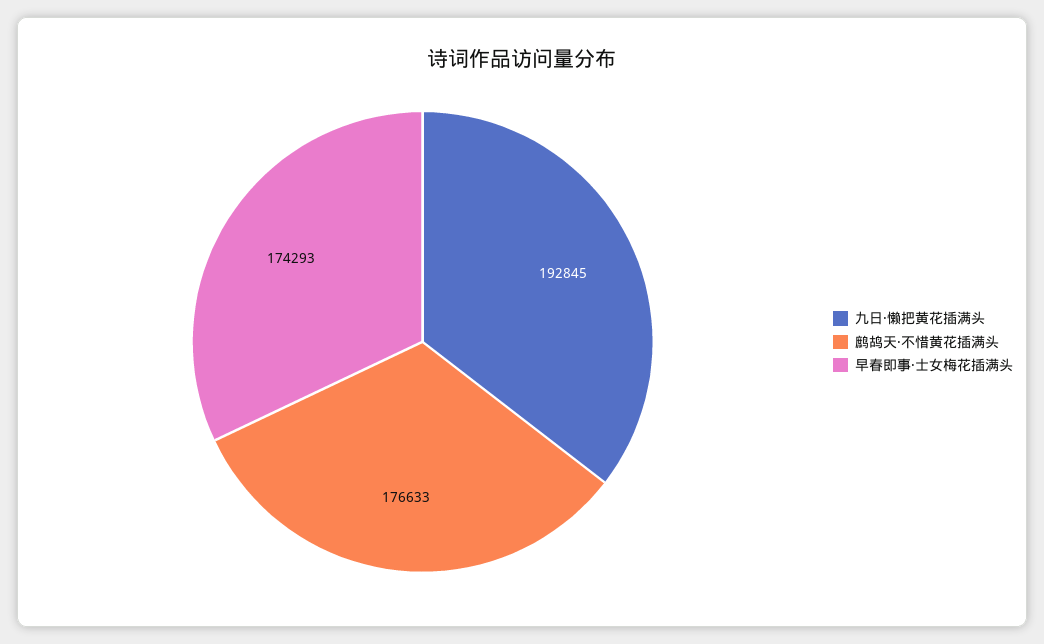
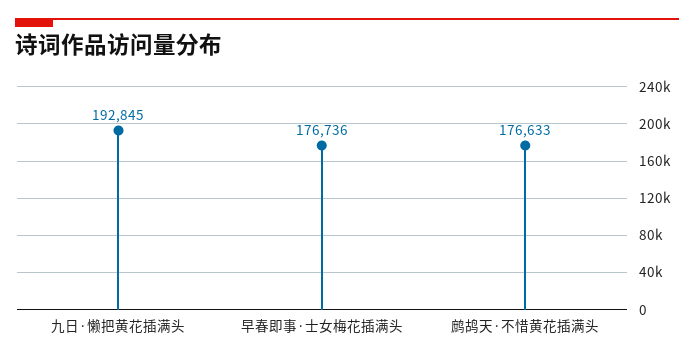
早春即事·士女梅花插满头: 174293 -> 176736

